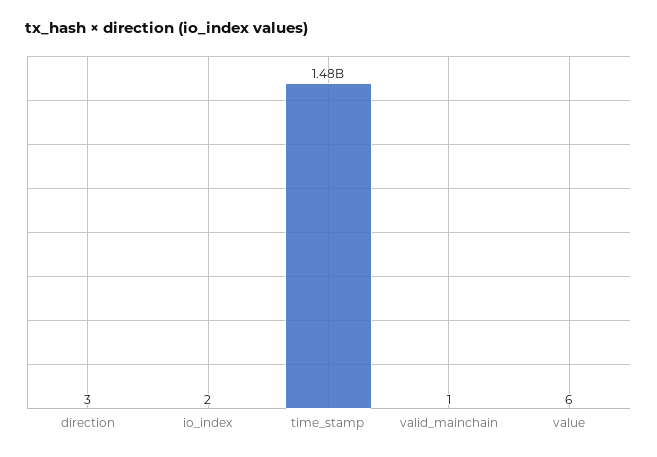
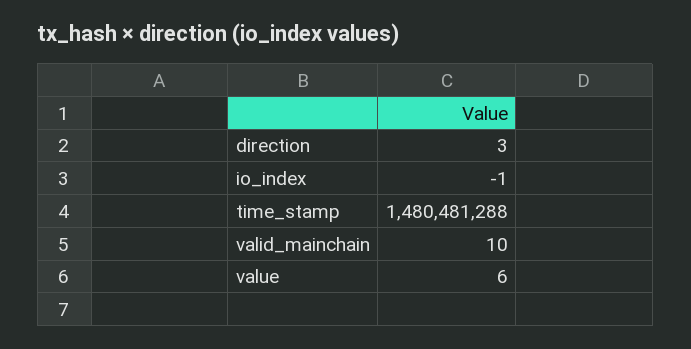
io_index: 2 -> -1
valid_mainchain: 1 -> 10

